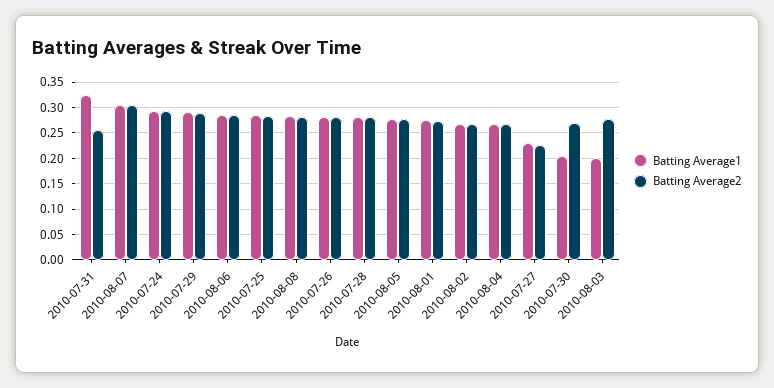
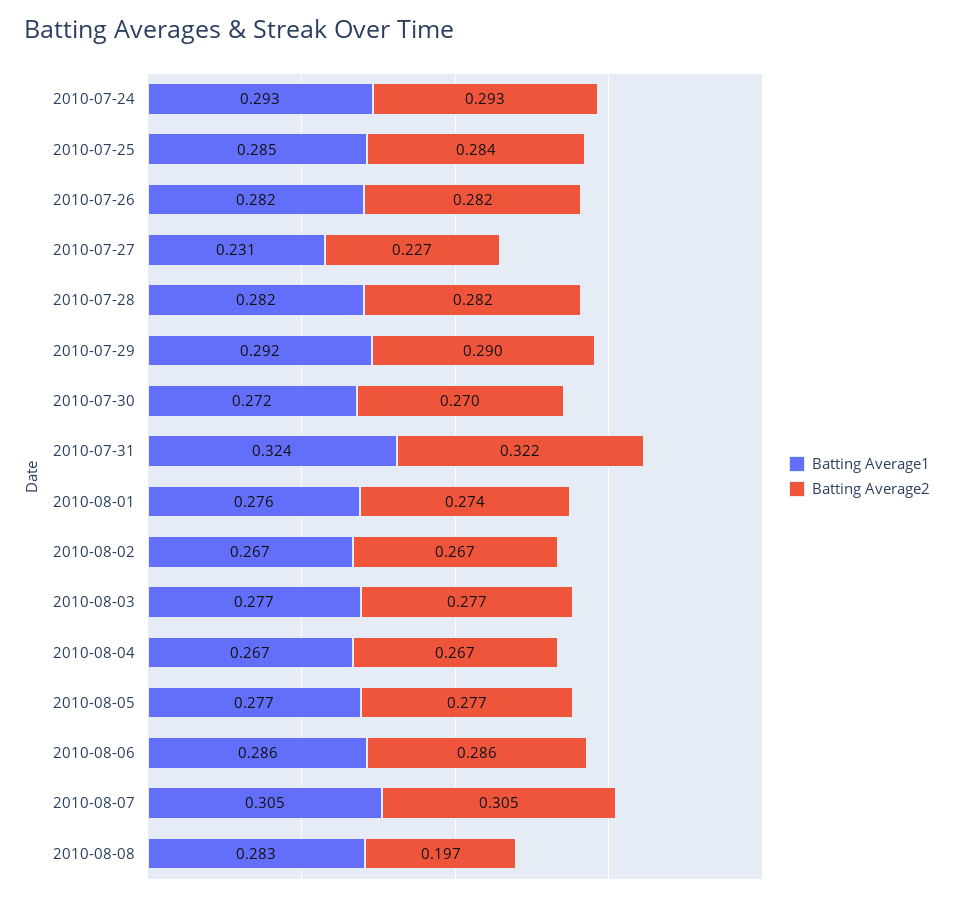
Batting Average2, 2010-07-31: 0.25 -> 0.322
Batting Average2, 2010-08-08: 0.275 -> 0.197
Batting Average1, 2010-07-30: 0.2 -> 0.272
Batting Average1, 2010-08-03: 0.2 -> 0.277

